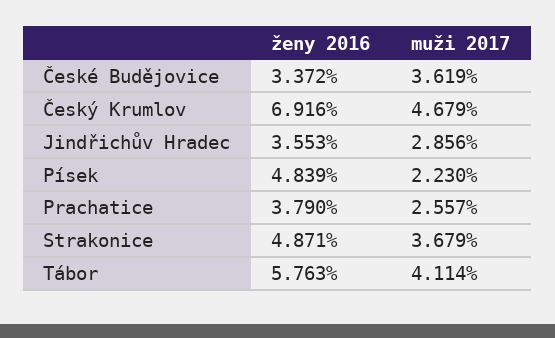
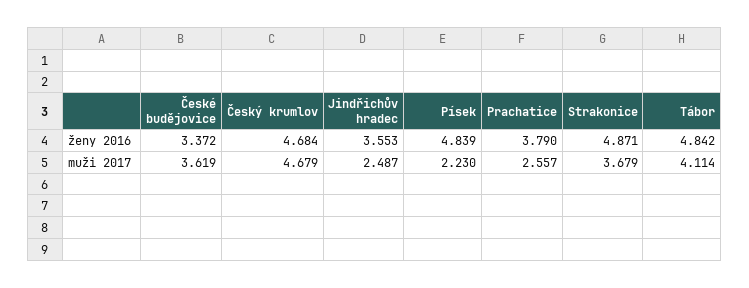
ženy 2016, Český Krumlov: 6.916 -> 4.684
muži 2017, Jindřichův Hradec: 2.856 -> 2.487
ženy 2016, Tábor: 5.763 -> 4.842

